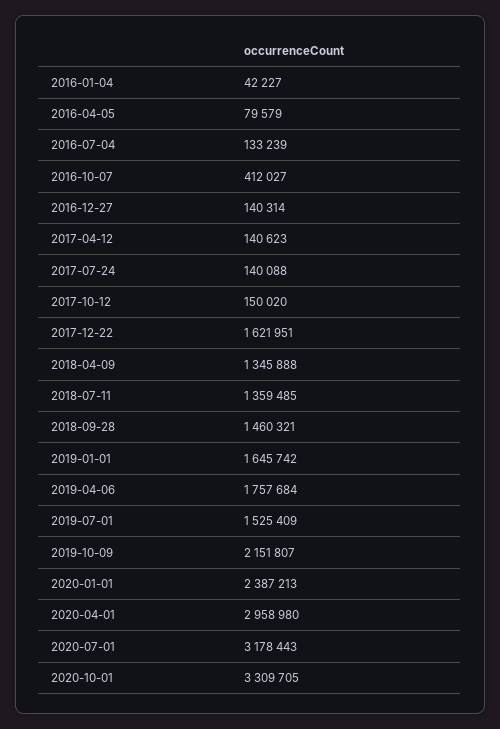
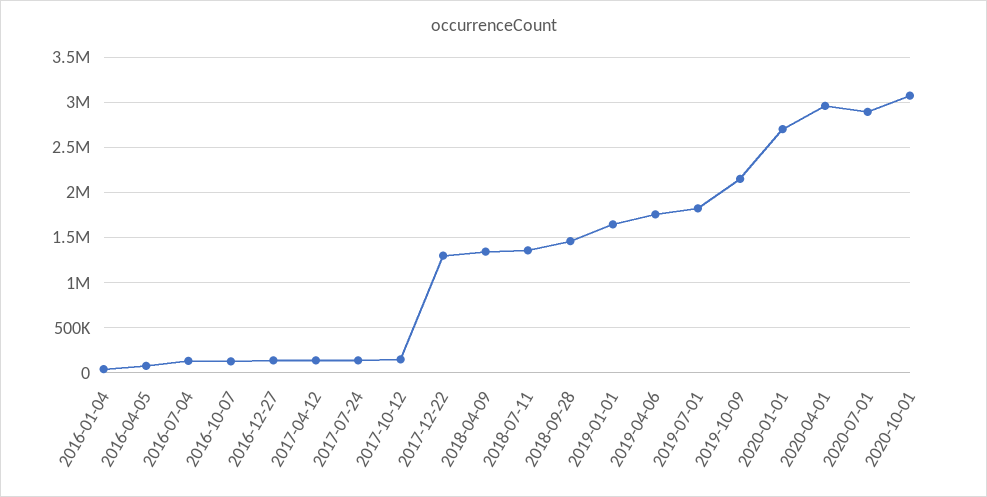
2016-10-07: 412027 -> 100000
2017-12-22: 1621951 -> 1300000
2019-07-01: 1525409 -> 1800000
2020-01-01: 2387213 -> 2700000
2020-07-01: 3178443 -> 2900000
2020-10-01: 3309705 -> 3100000

